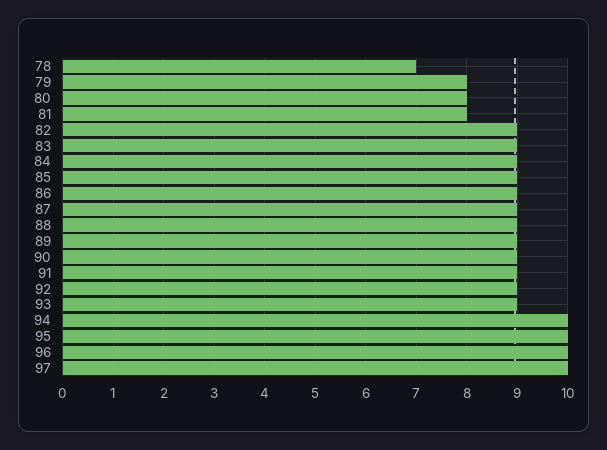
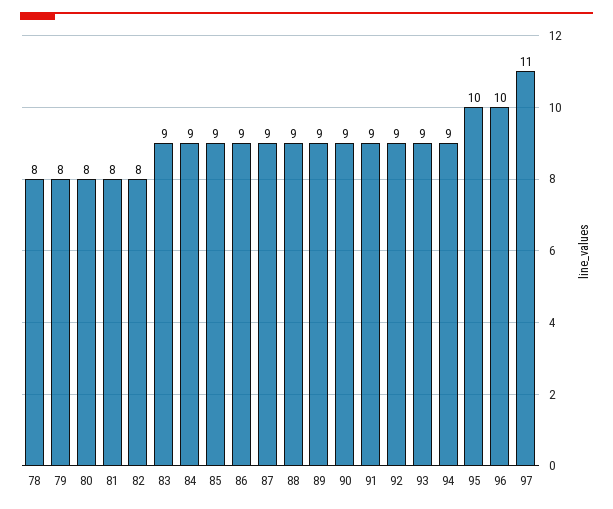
78: 7 -> 8
82: 9 -> 8
94: 10 -> 9
97: 10 -> 11

